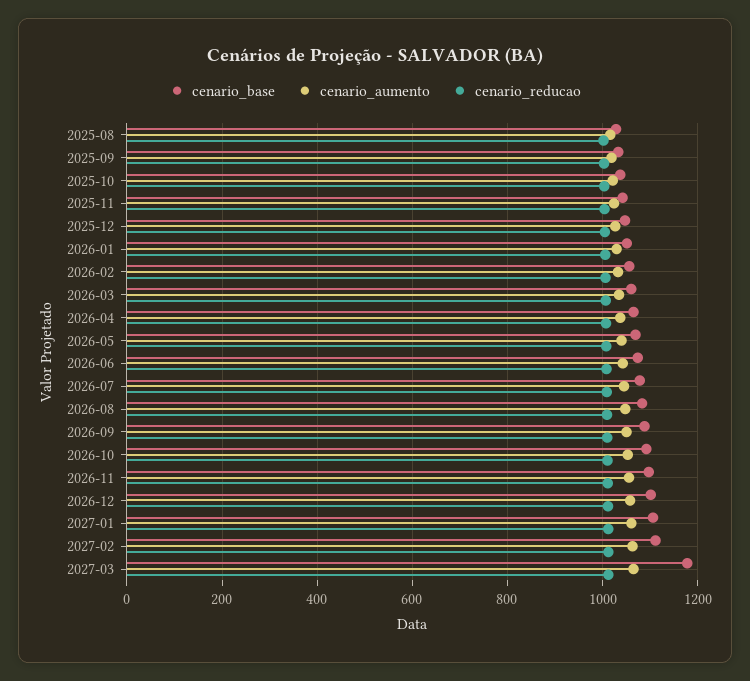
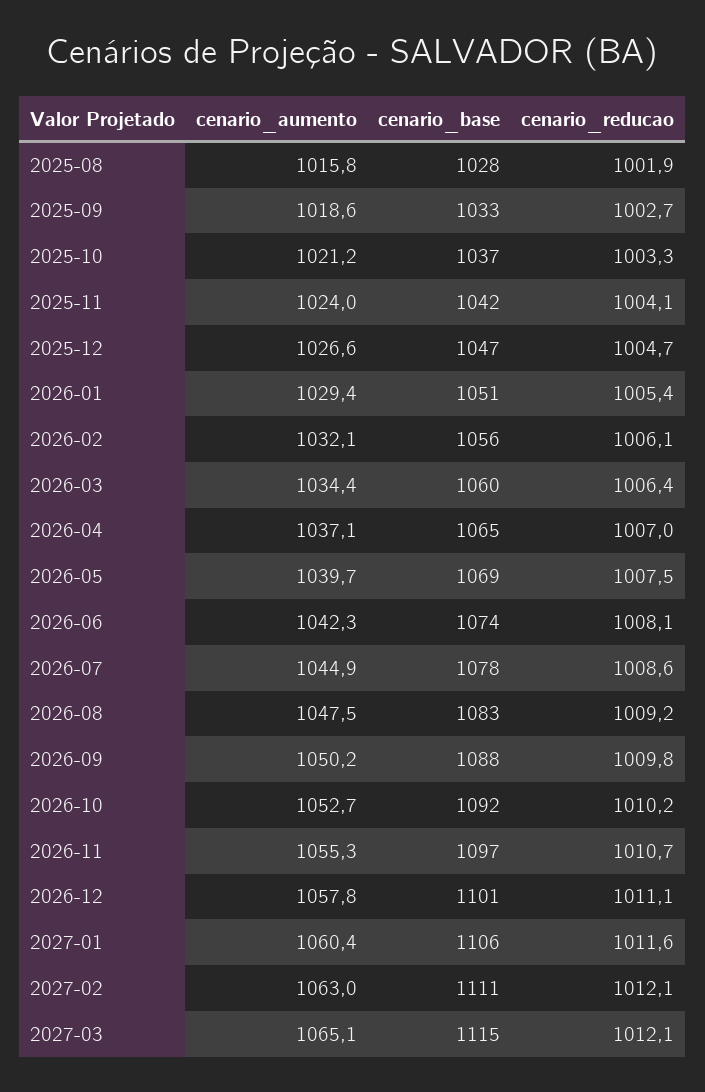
cenario_base, 2027-03: 1180 -> 1115

